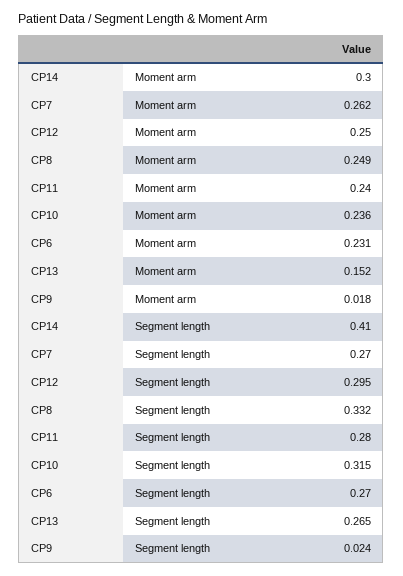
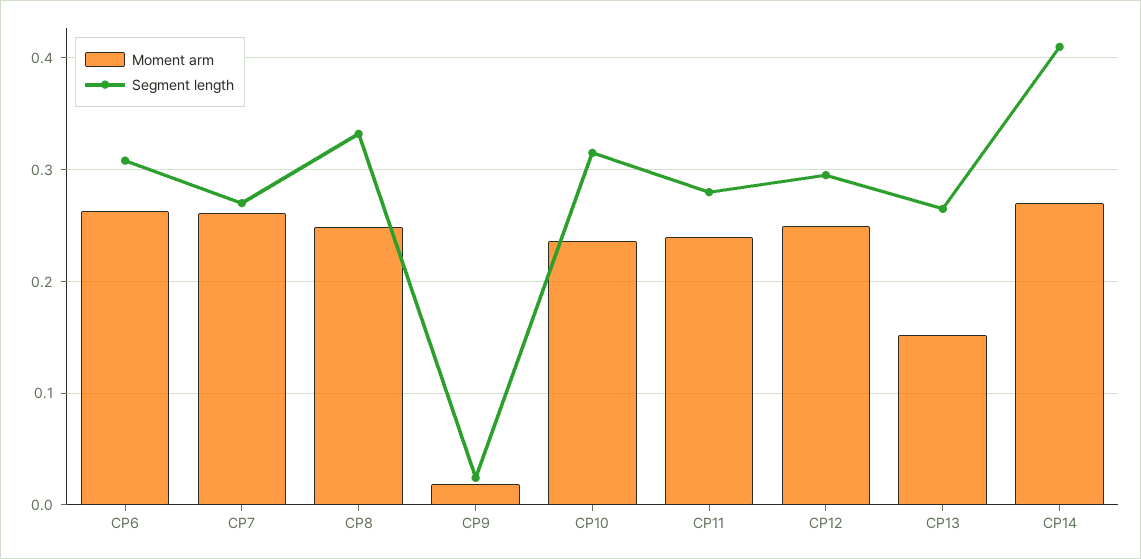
Moment arm, CP14: 0.3 -> 0.27
Moment arm, CP6: 0.231 -> 0.26
Segment length, CP6: 0.27 -> 0.31

